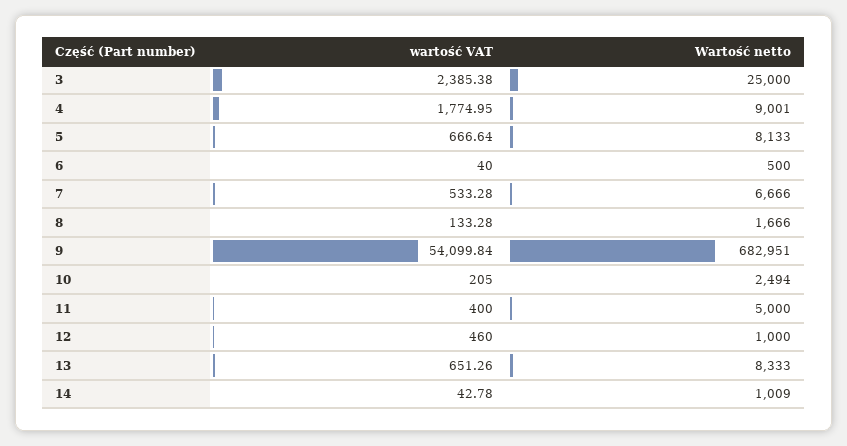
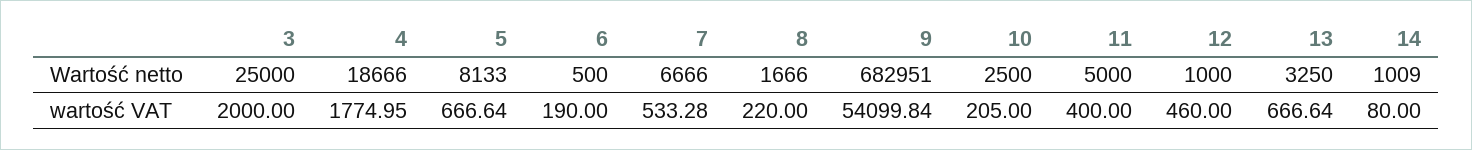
wartość VAT, 3: 2385.38 -> 2000
Wartość netto, 4: 9001 -> 18666
wartość VAT, 6: 40 -> 190
wartość VAT, 8: 133.28 -> 220
Wartość netto, 10: 2494 -> 2500
wartość VAT, 13: 651.26 -> 666.64
Wartość netto, 13: 8333 -> 3250
wartość VAT, 14: 42.78 -> 80

